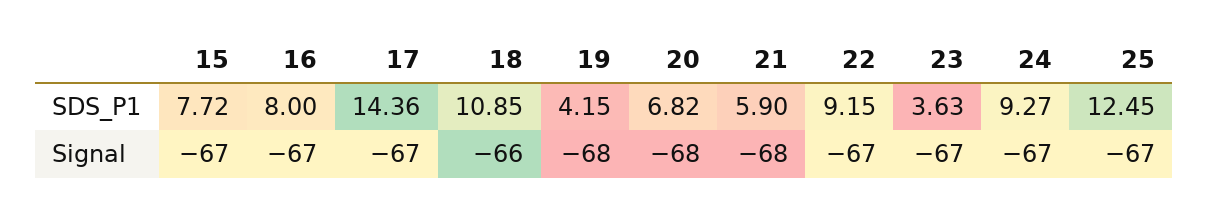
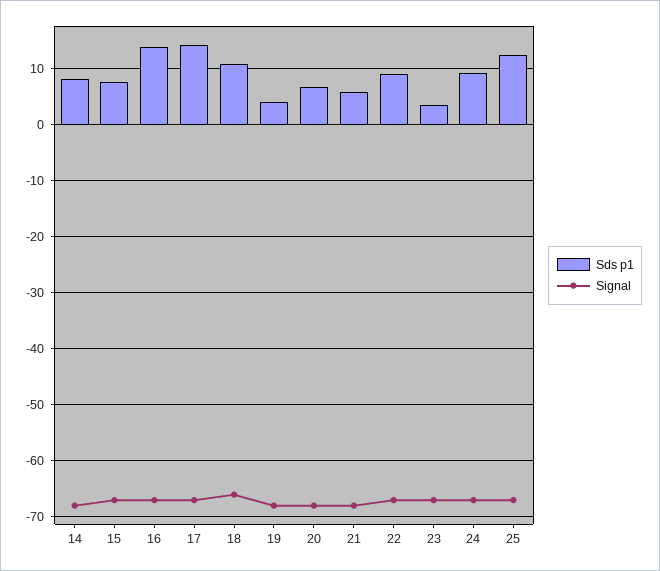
SDS_P1, 16: 8 -> 14
SDS_P1, 14: none -> 8
Signal, 14: none -> -68

